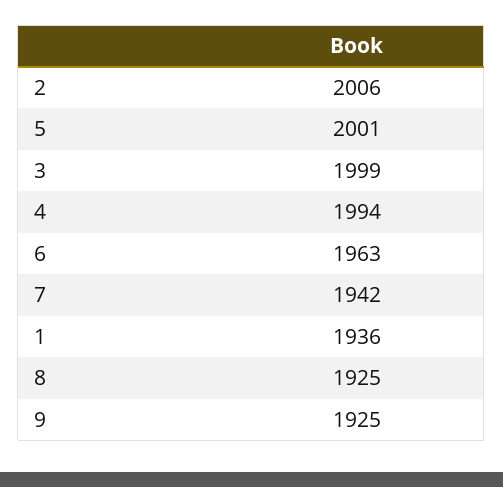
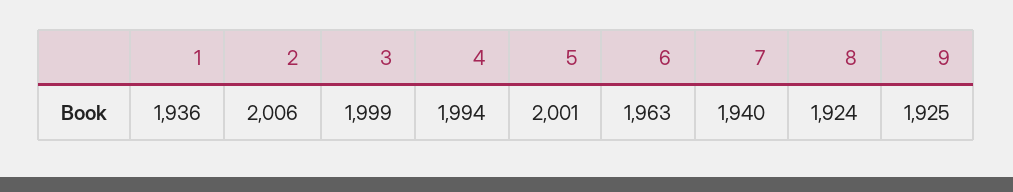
7: 1942 -> 1940
8: 1925 -> 1924

